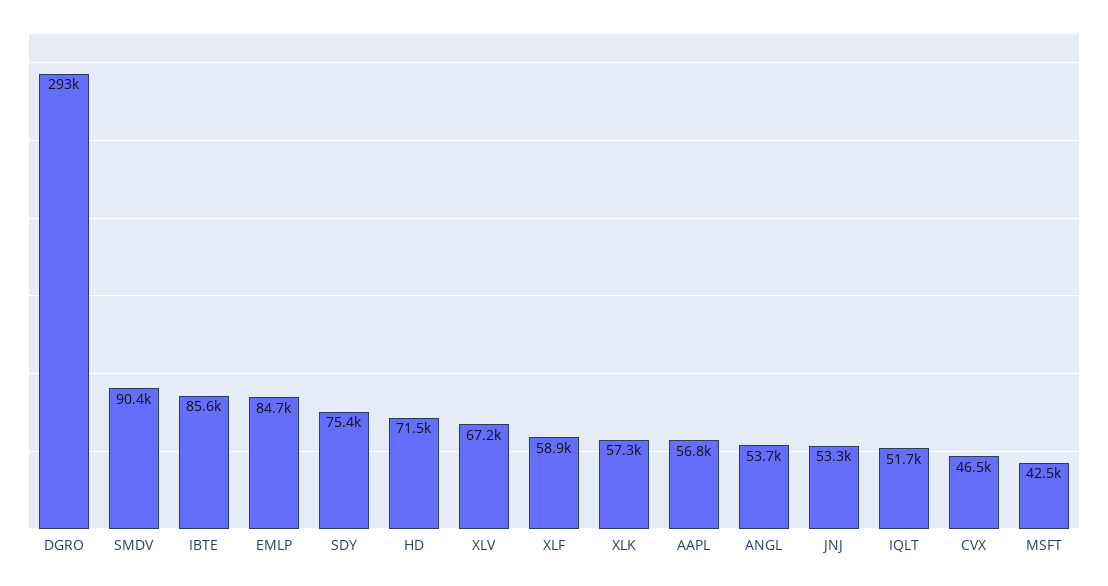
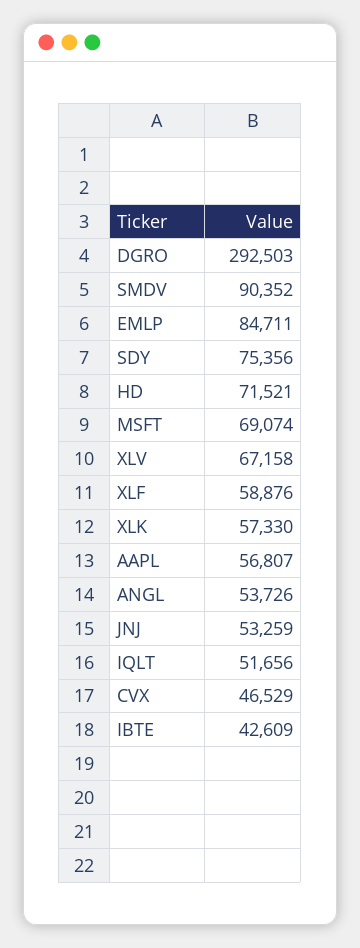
IBTE: 85600 -> 42609
MSFT: 42500 -> 69074

